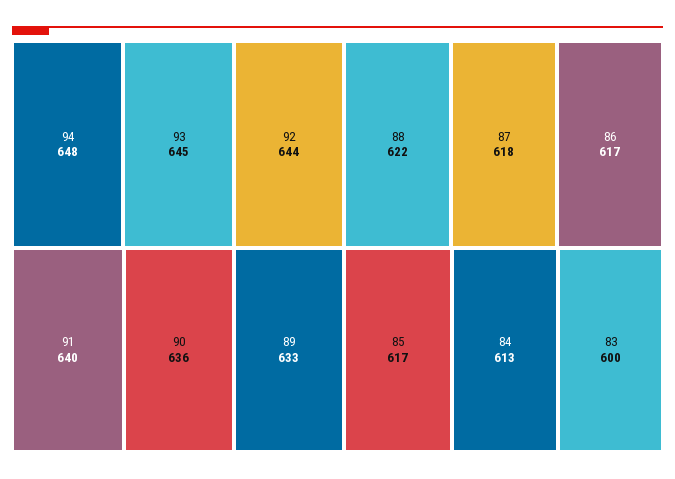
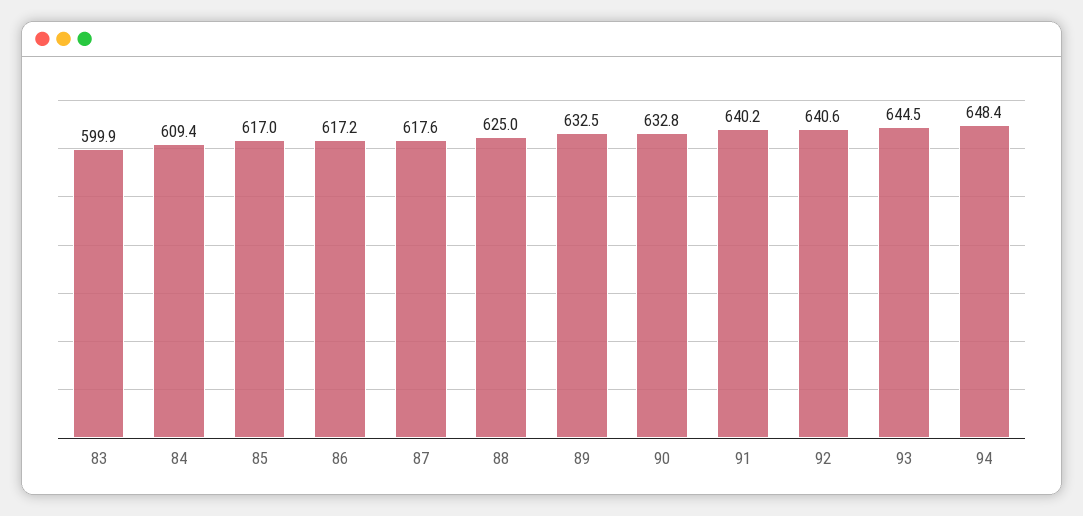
92: 644 -> 640.6
90: 636 -> 632.8
88: 622 -> 625
84: 613 -> 609.4

